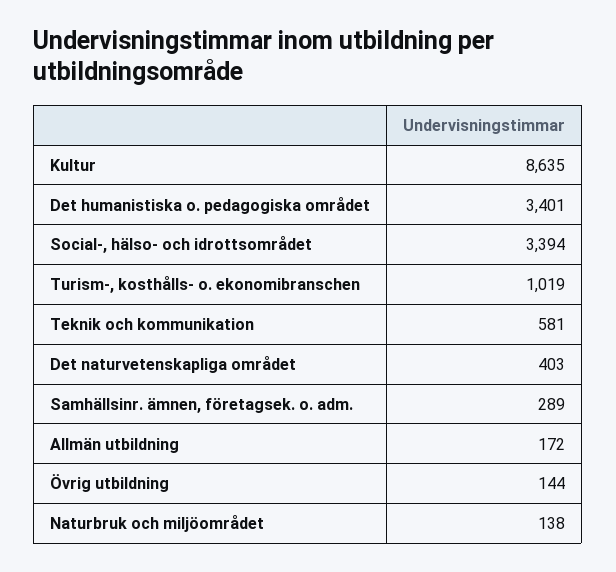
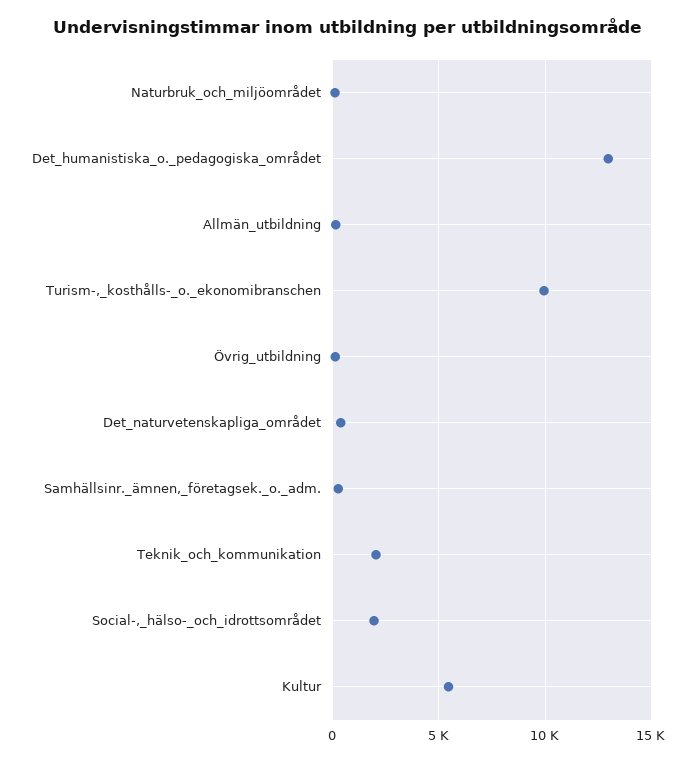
Kultur: 8635 -> 5500
Det humanistiska o. pedagogiska området: 3401 -> 13000
Social-, hälso- och idrottsområdet: 3394 -> 2000
Turism-, kosthålls- o. ekonomibranschen: 1019 -> 10000
Teknik och kommunikation: 581 -> 2000

